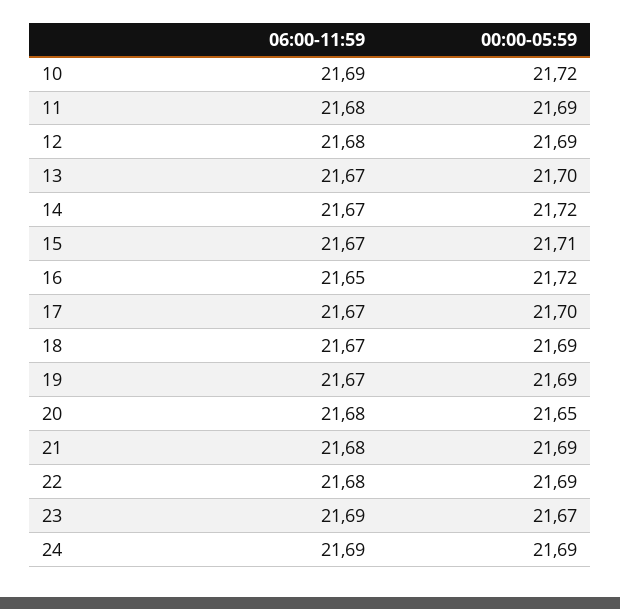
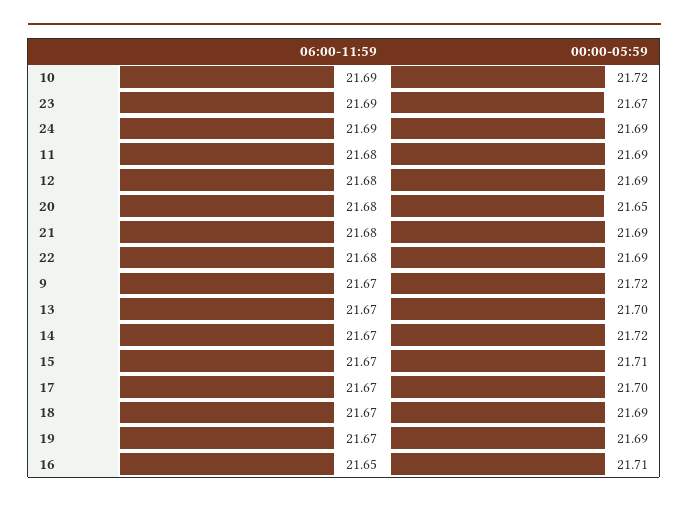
00:00-05:59, 16: 21.72 -> 21.71
06:00-11:59, 9: none -> 21.67
00:00-05:59, 9: none -> 21.72

